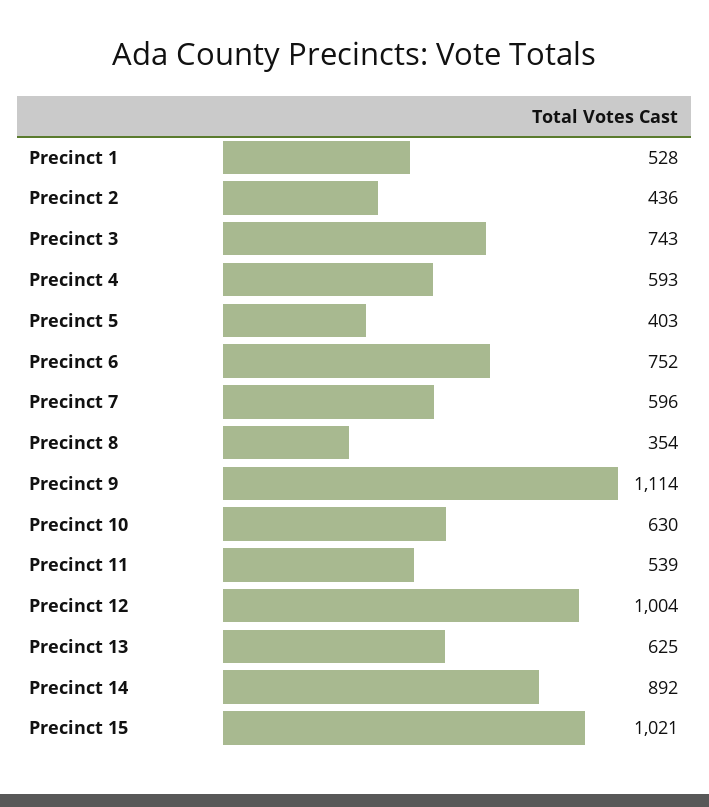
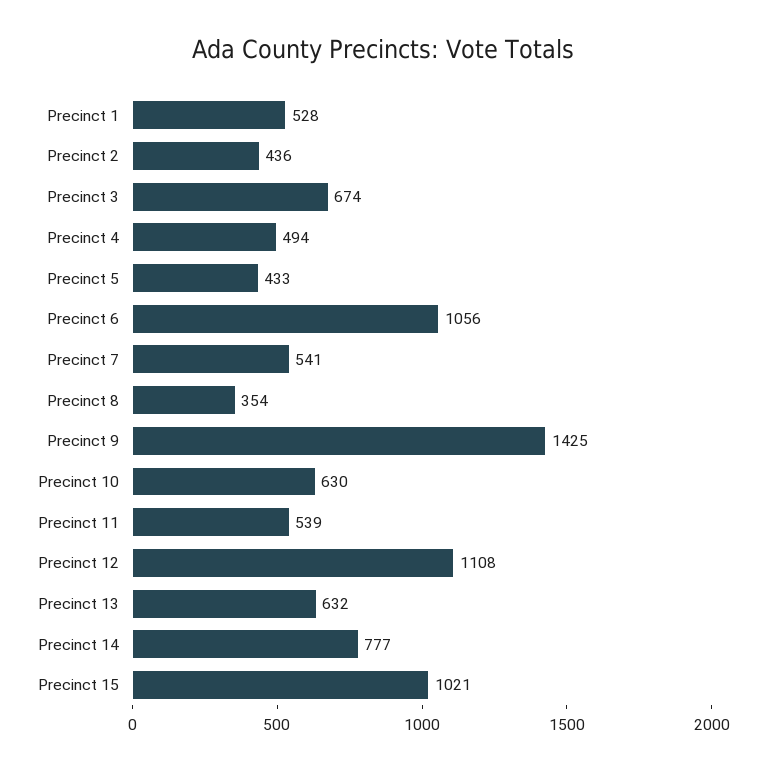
Precinct 3: 743 -> 674
Precinct 4: 593 -> 494
Precinct 5: 403 -> 433
Precinct 6: 752 -> 1056
Precinct 7: 596 -> 541
Precinct 9: 1114 -> 1425
Precinct 12: 1004 -> 1108
Precinct 13: 625 -> 632
Precinct 14: 892 -> 777

